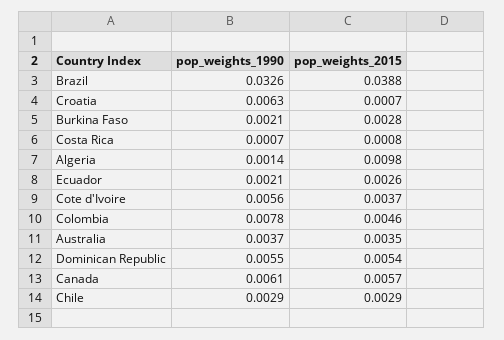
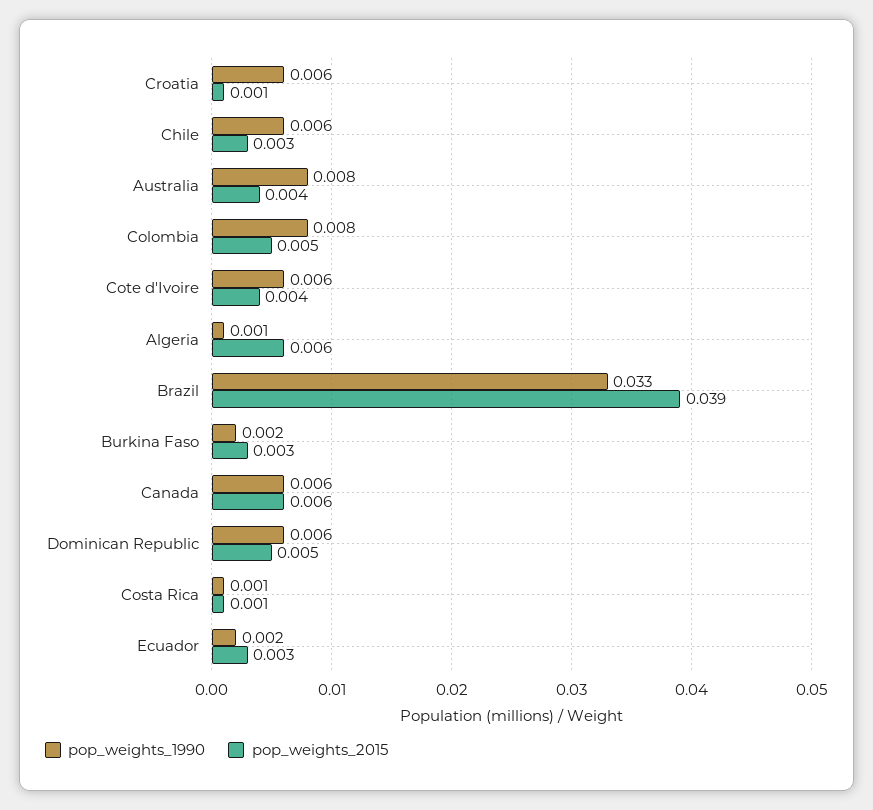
pop_weights_2015, Algeria: 0.0098 -> 0.006
pop_weights_1990, Australia: 0.0037 -> 0.008
pop_weights_1990, Chile: 0.0029 -> 0.006

